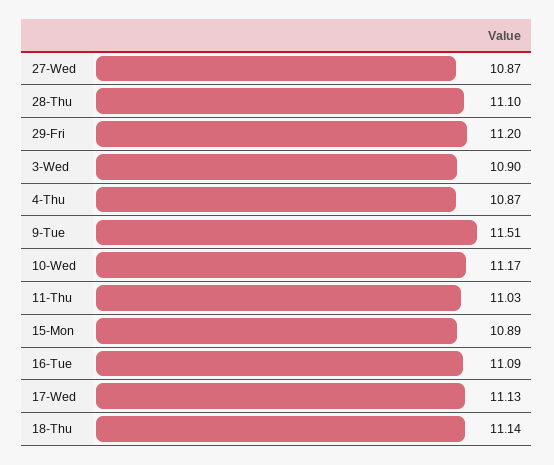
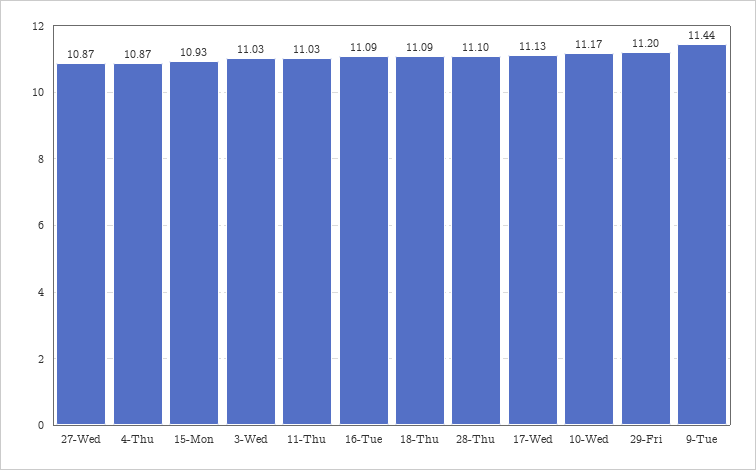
3-Wed: 10.9 -> 11.03
9-Tue: 11.51 -> 11.44
15-Mon: 10.89 -> 10.93
18-Thu: 11.14 -> 11.09

